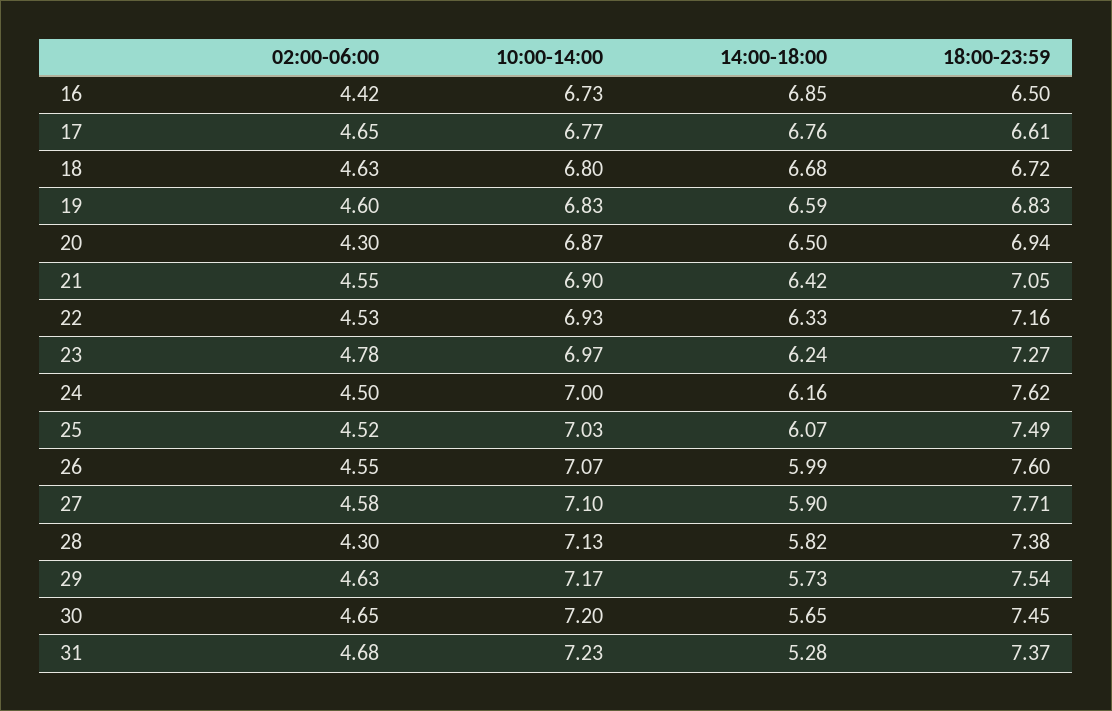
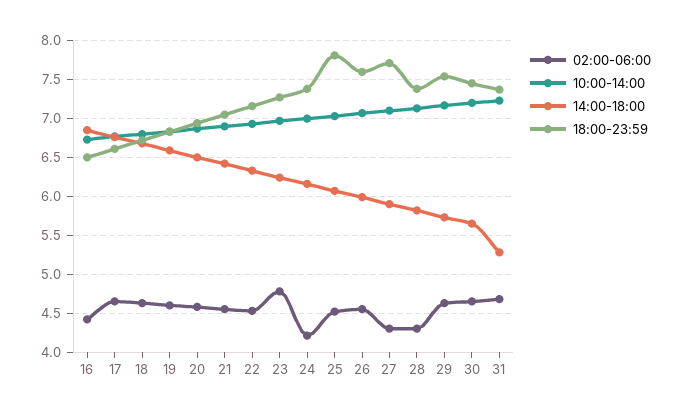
02:00-06:00, 20: 4.3 -> 4.6
02:00-06:00, 24: 4.5 -> 4.2
18:00-23:59, 24: 7.62 -> 7.4
18:00-23:59, 25: 7.49 -> 7.8
02:00-06:00, 27: 4.58 -> 4.3

